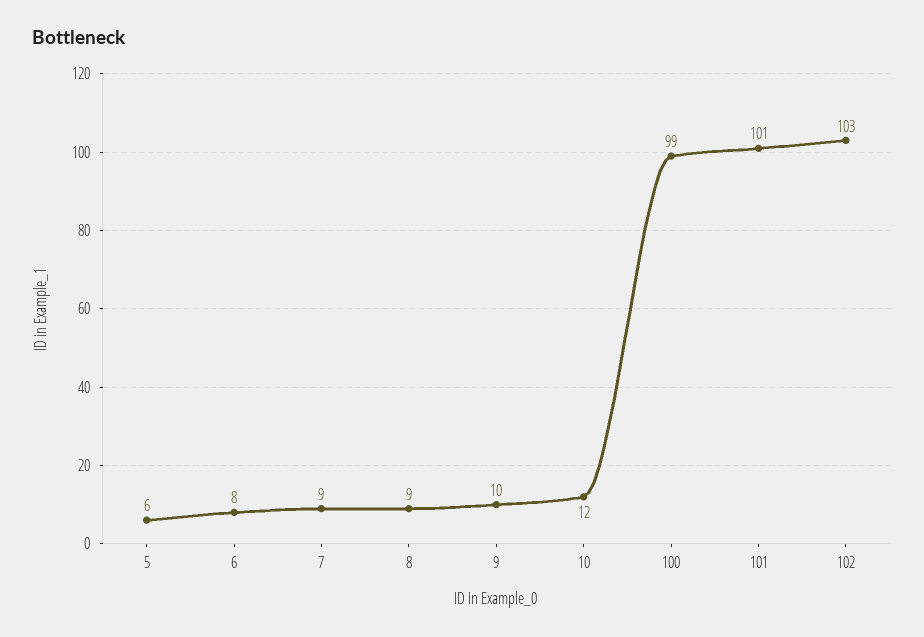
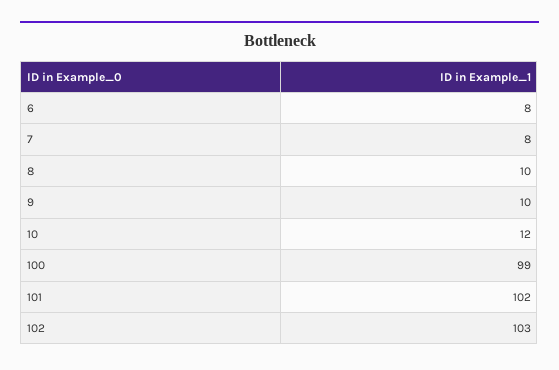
5: 6 -> none
7: 9 -> 8
8: 9 -> 10
101: 101 -> 102

